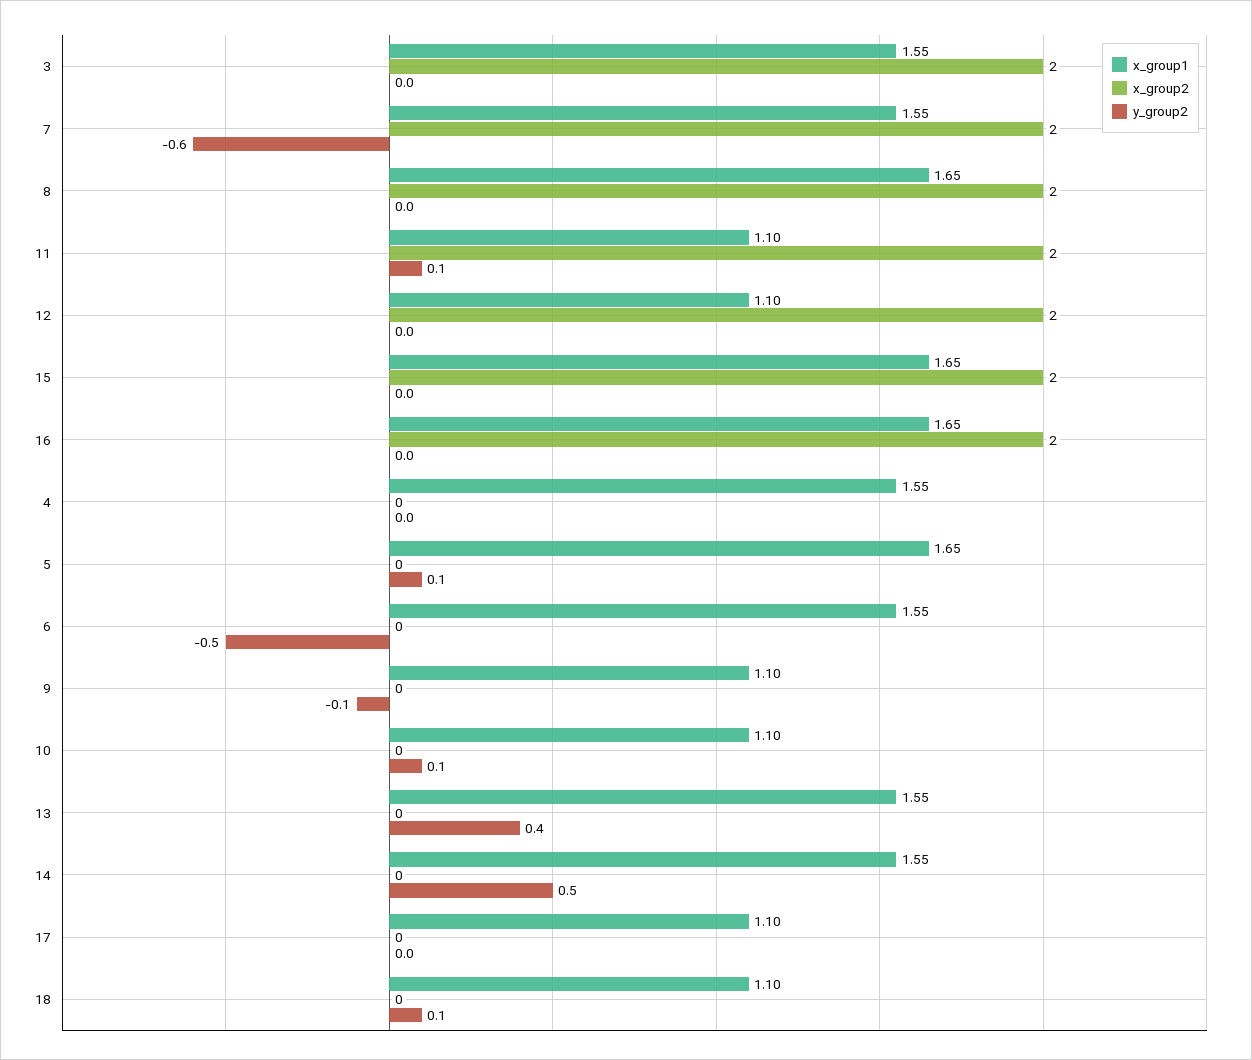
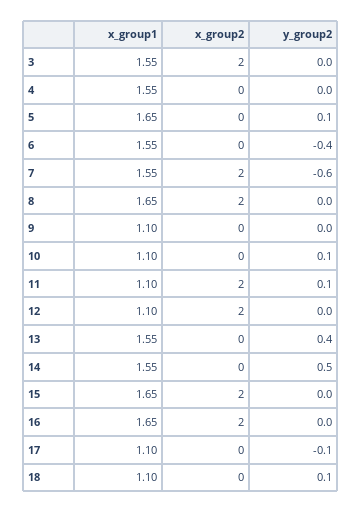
y_group2, 6: -0.5 -> -0.4
y_group2, 9: -0.1 -> 0
y_group2, 17: 0 -> -0.1

